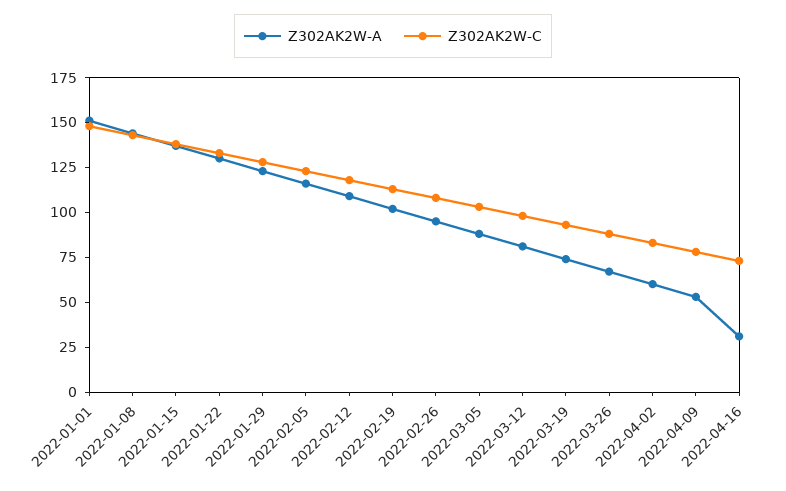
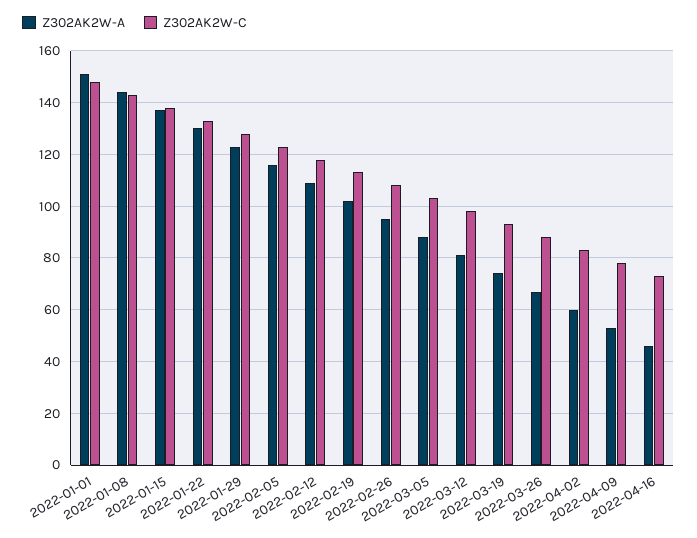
Z302AK2W-A, 2022-04-16: 30 -> 45

